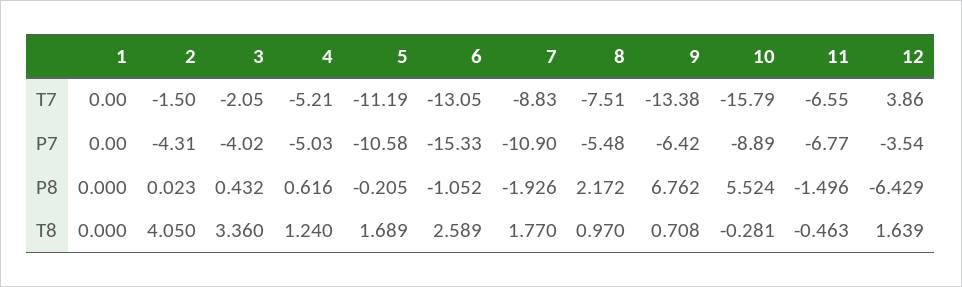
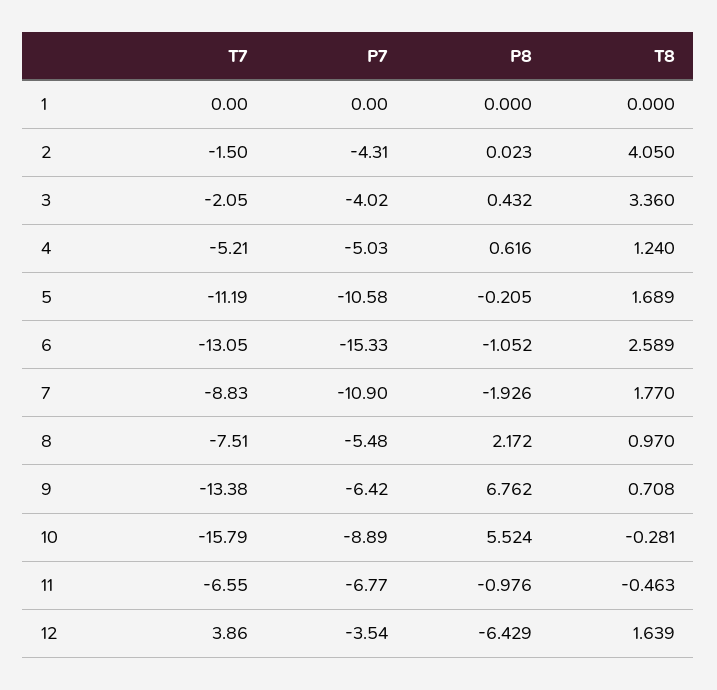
11, P8: -1.496 -> -0.976

